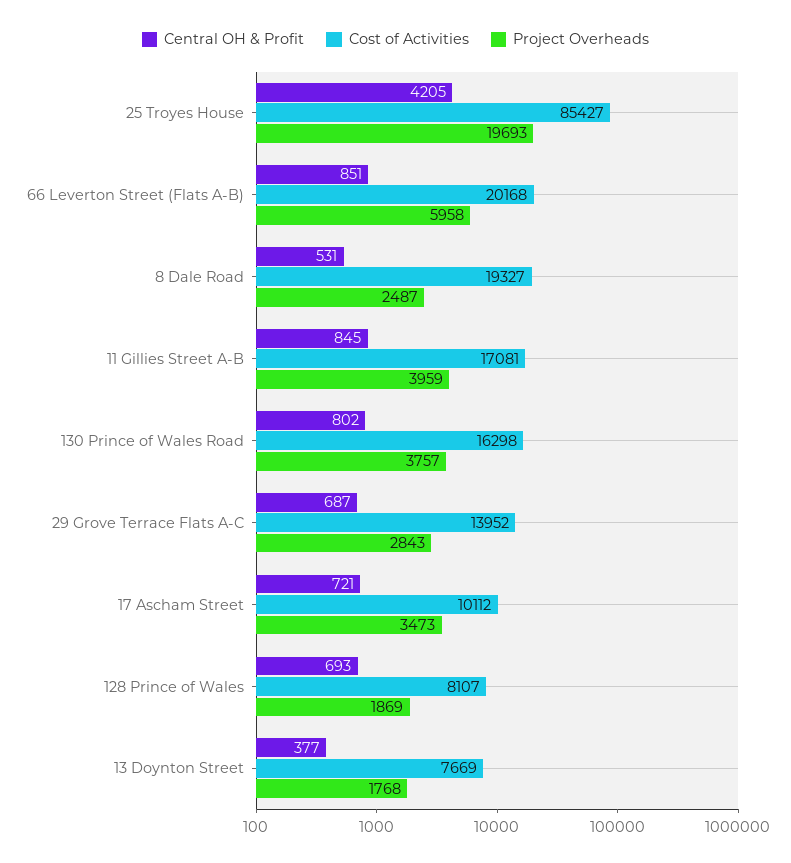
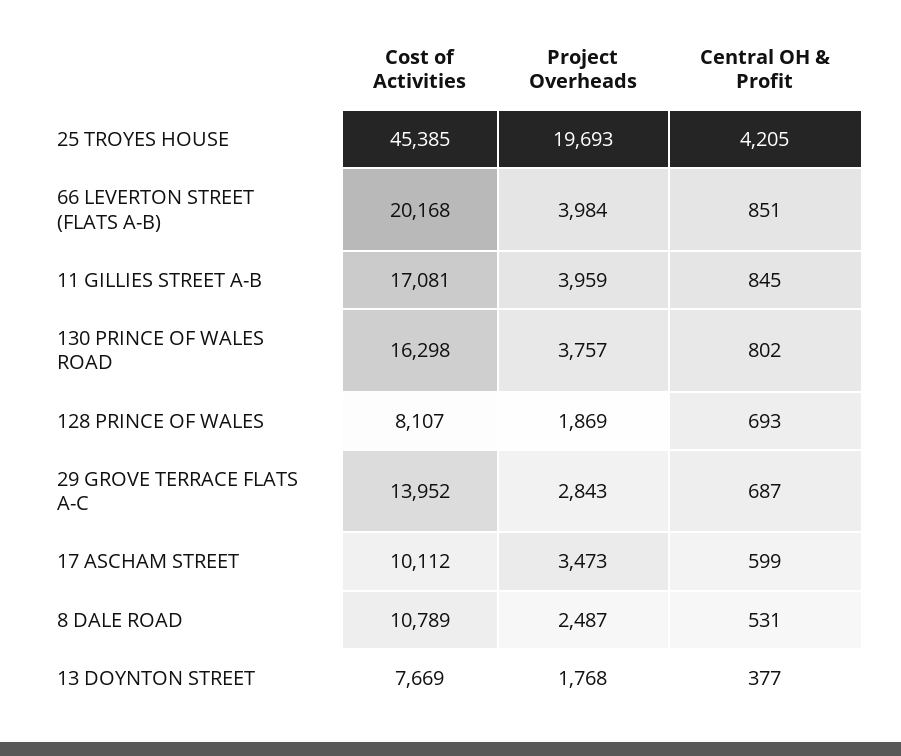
Cost of Activities, 25 Troyes House: 85427 -> 45385
Project Overheads, 66 Leverton Street (Flats A-B): 5958 -> 3984
Cost of Activities, 8 Dale Road: 19327 -> 10789
Central OH & Profit, 17 Ascham Street: 721 -> 599

